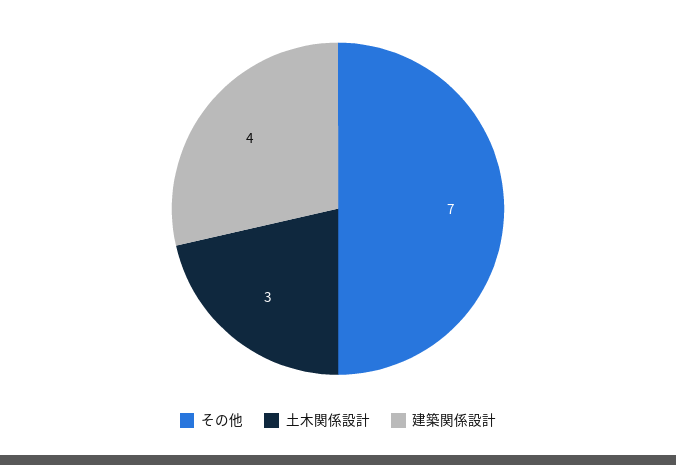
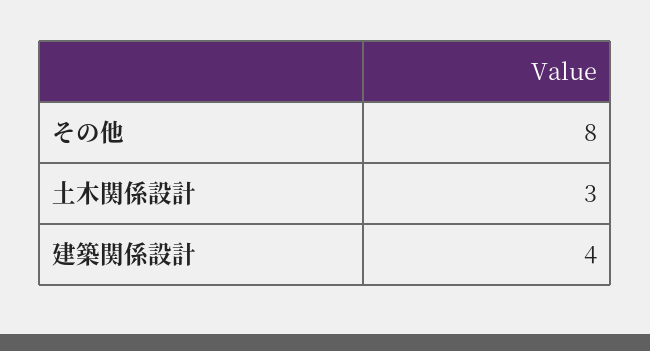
その他: 7 -> 8

